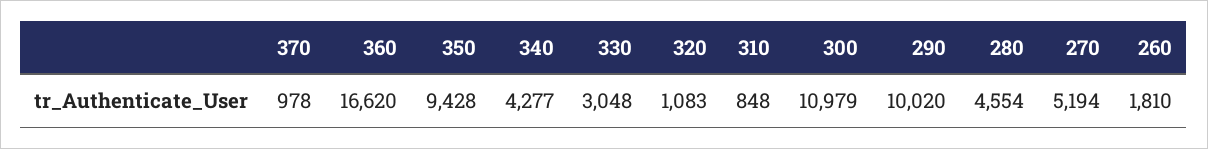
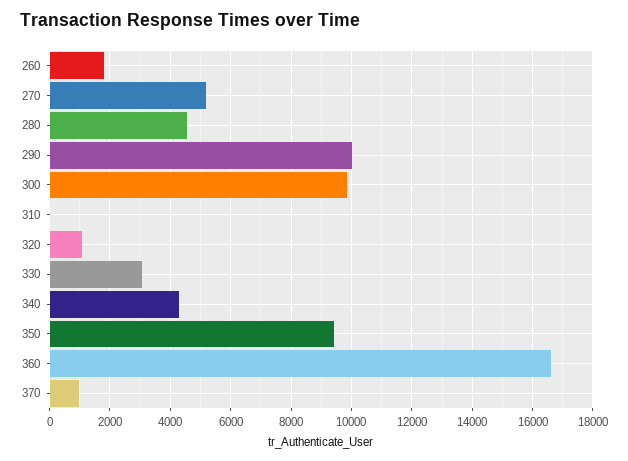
310: 848 -> 0
300: 10979 -> 9800

